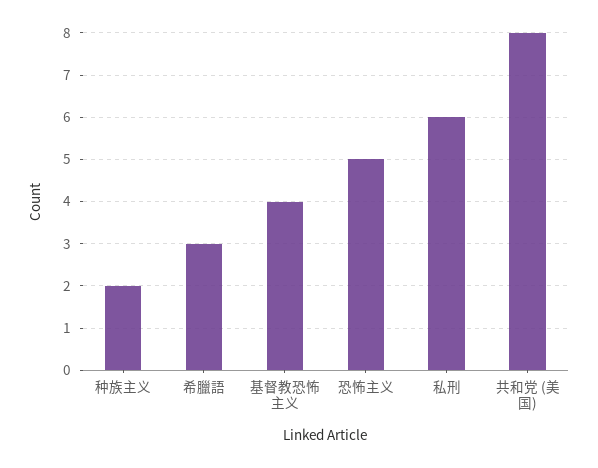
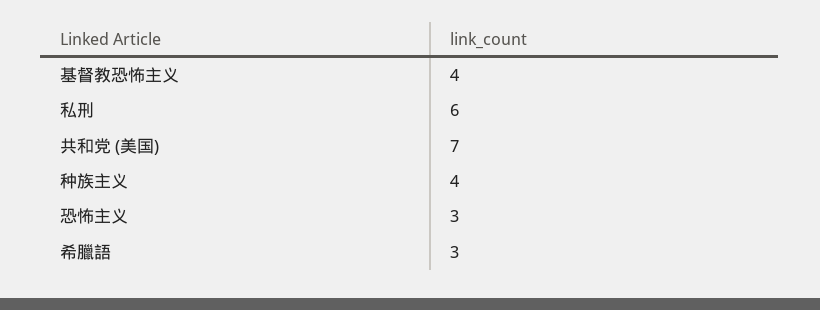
种族主义: 2 -> 4
恐怖主义: 5 -> 3
共和党 (美国): 8 -> 7

